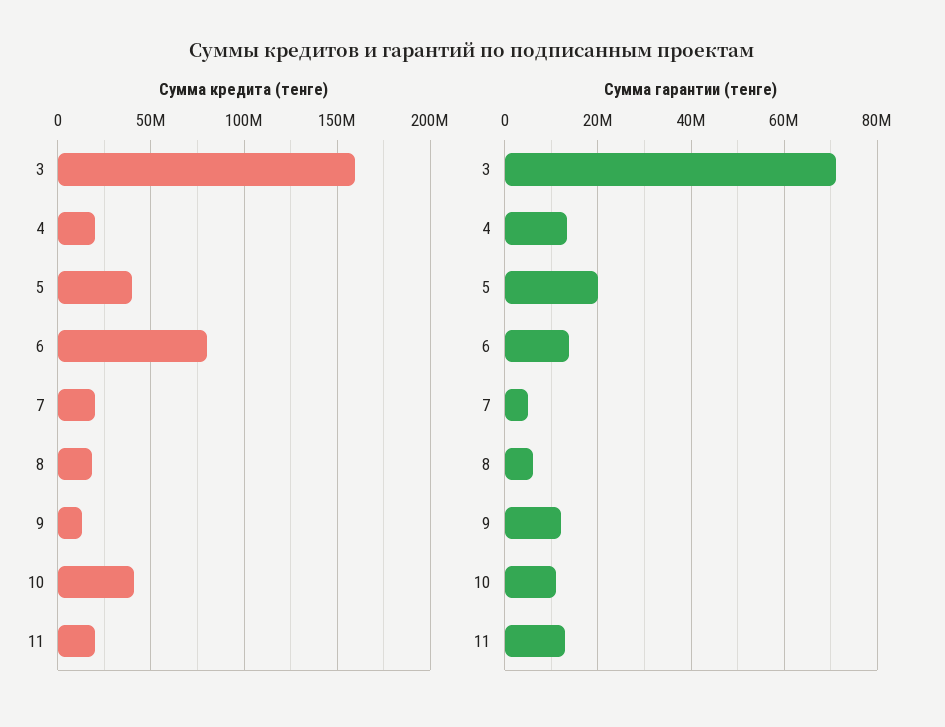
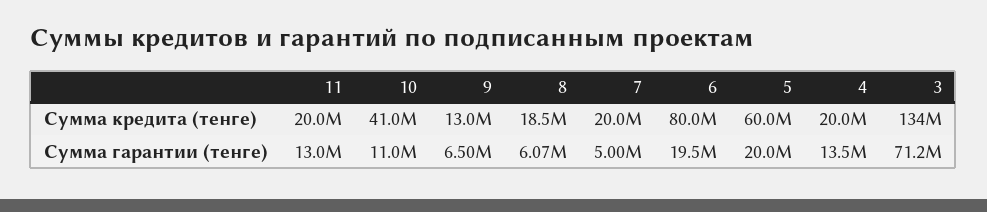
Сумма кредита (тенге), 3: 160000000 -> 134000000
Сумма кредита (тенге), 5: 40000000 -> 60000000
Сумма гарантии (тенге), 6: 14000000 -> 19500000
Сумма гарантии (тенге), 9: 12000000 -> 6500000

